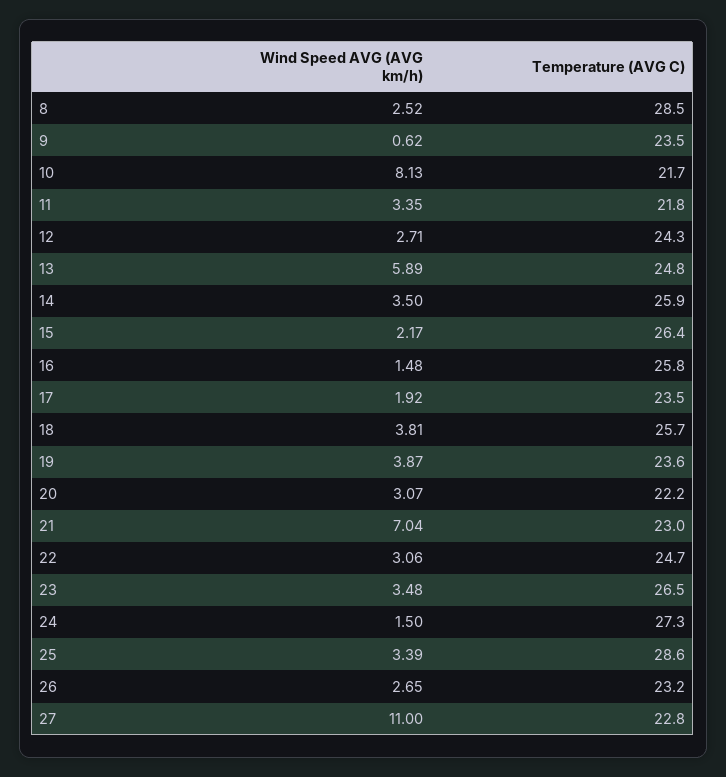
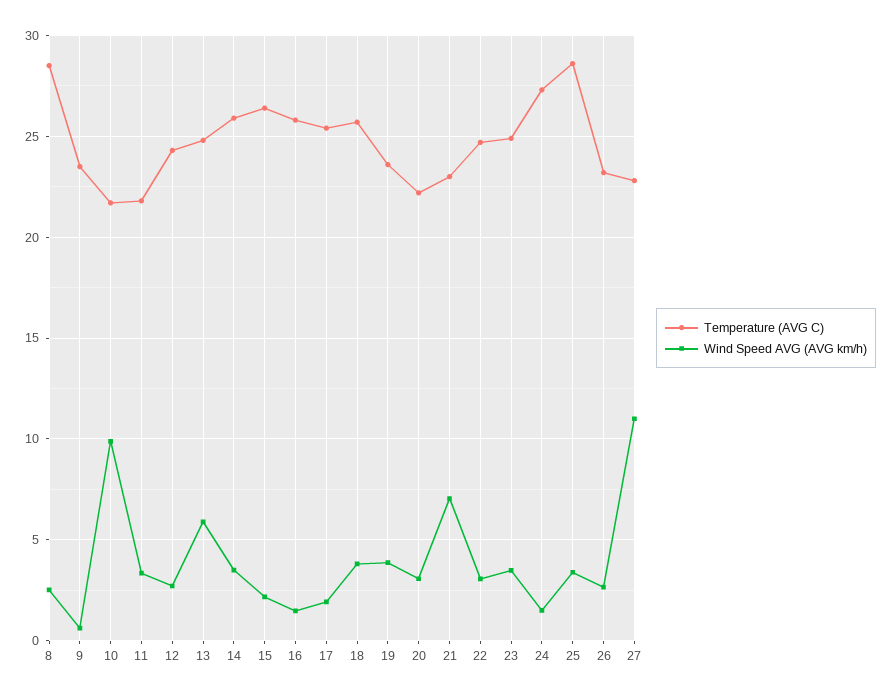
Wind Speed AVG (AVG km/h), 10: 8.13 -> 10
Temperature (AVG C), 17: 23.5 -> 25.5
Temperature (AVG C), 23: 26.5 -> 25

